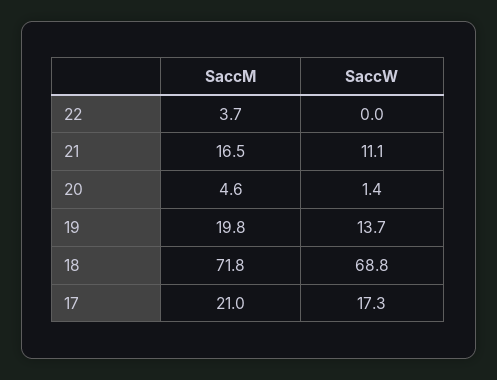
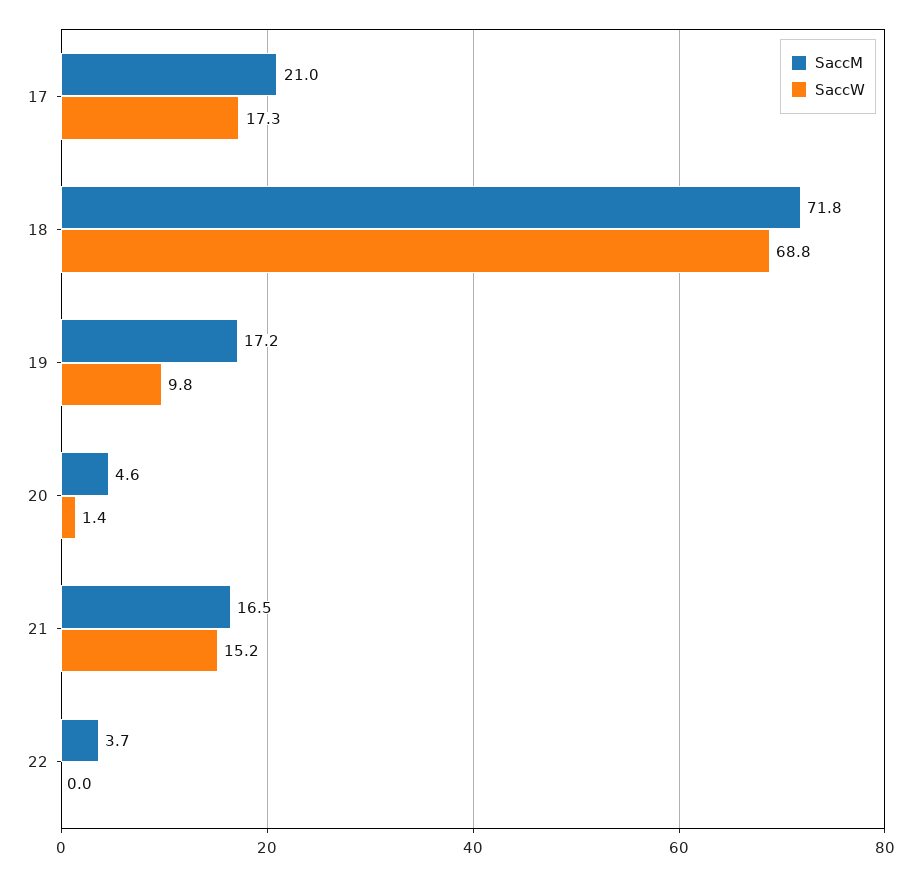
SaccW, 21: 11.1 -> 15.2
SaccM, 19: 19.8 -> 17.2
SaccW, 19: 13.7 -> 9.8

